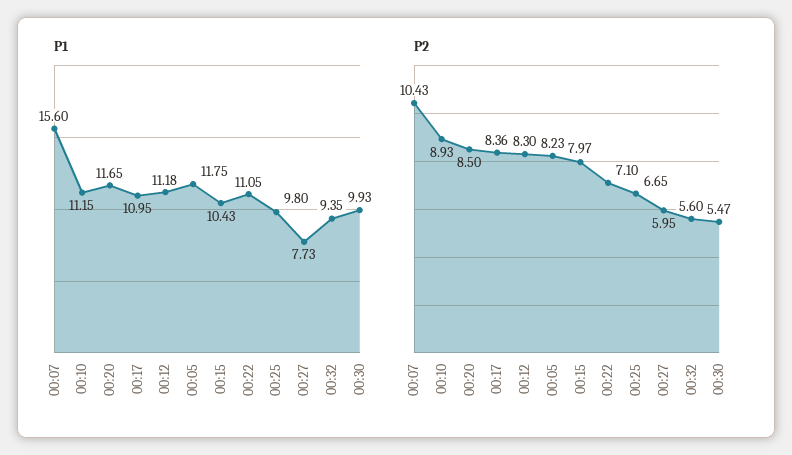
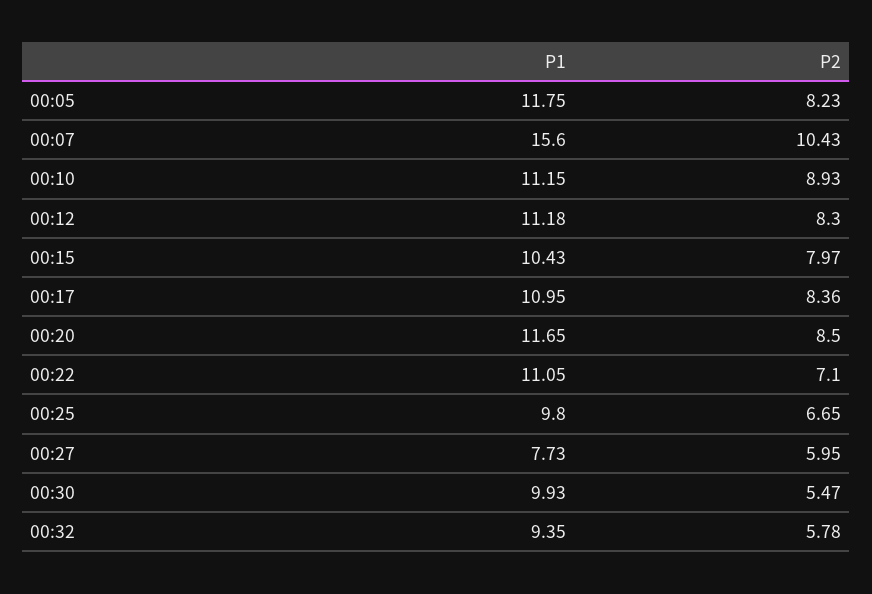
P2, 00:32: 5.6 -> 5.78

